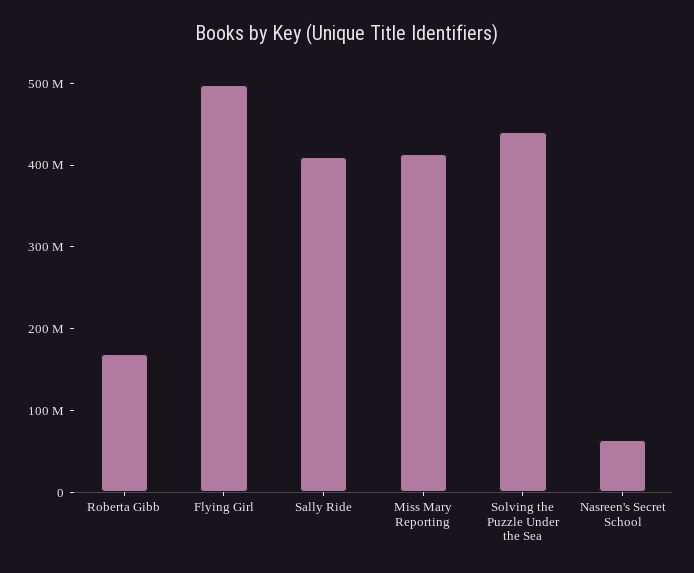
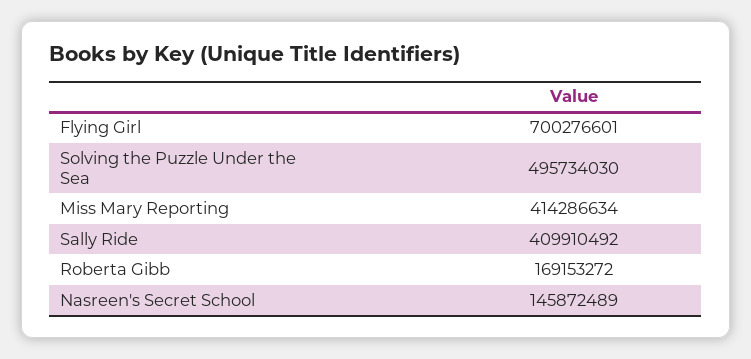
Flying Girl: 500000000 -> 700276601
Solving the Puzzle Under the Sea: 440000000 -> 495734030
Nasreen's Secret School: 60000000 -> 145872489

